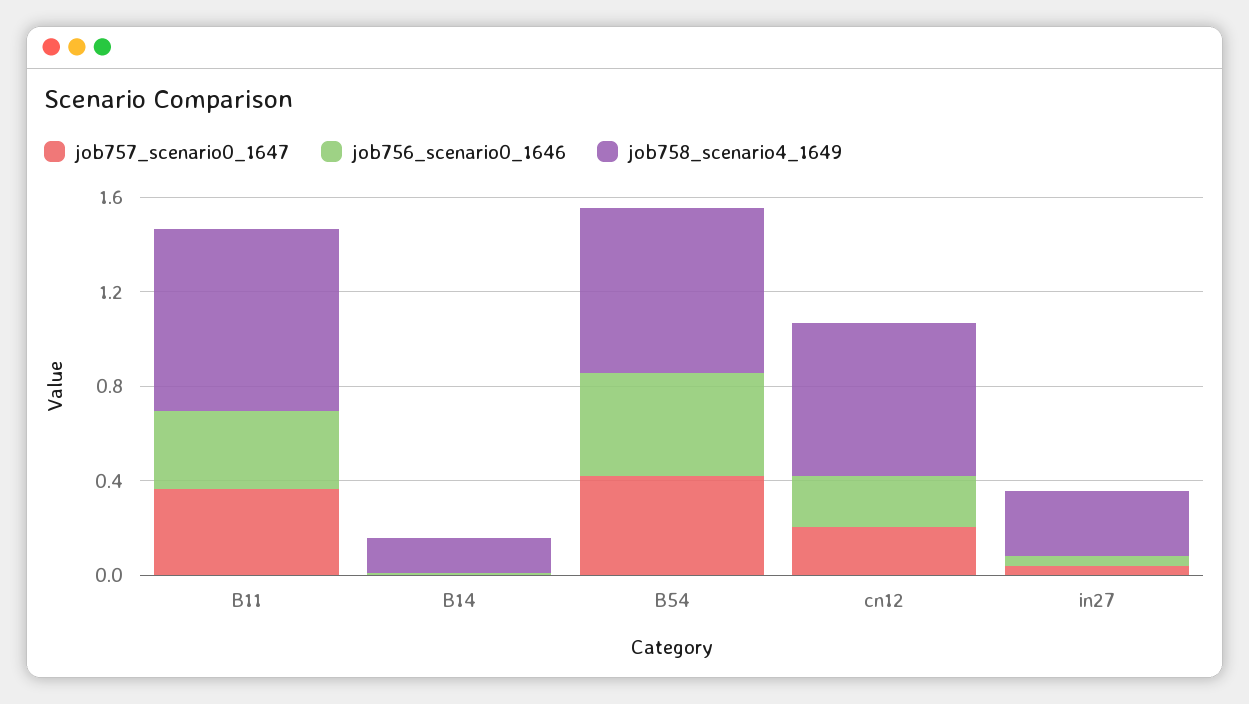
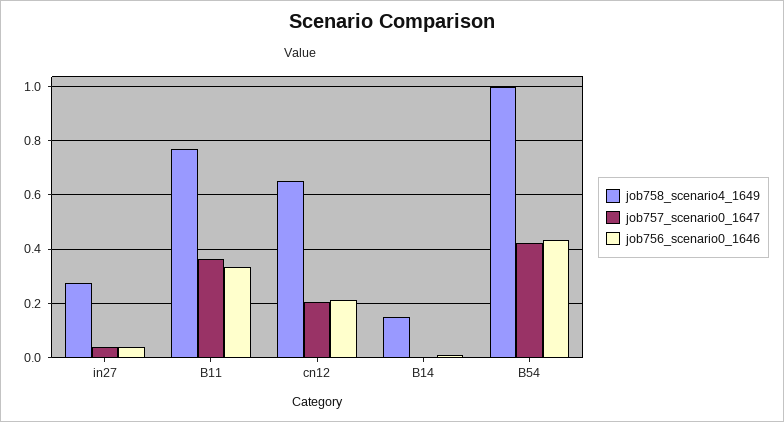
job758_scenario4_1649, B54: 0.7 -> 1

